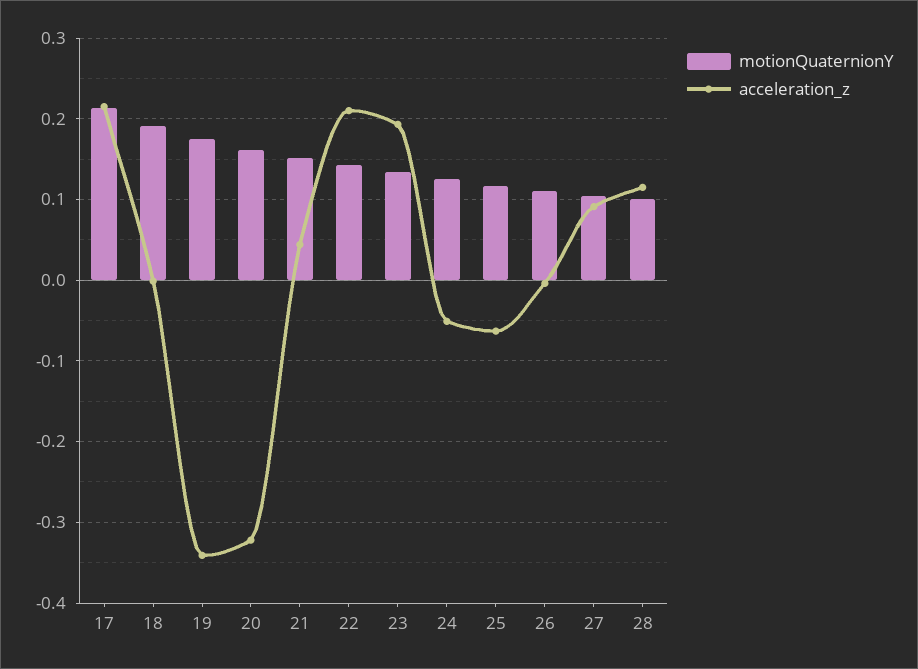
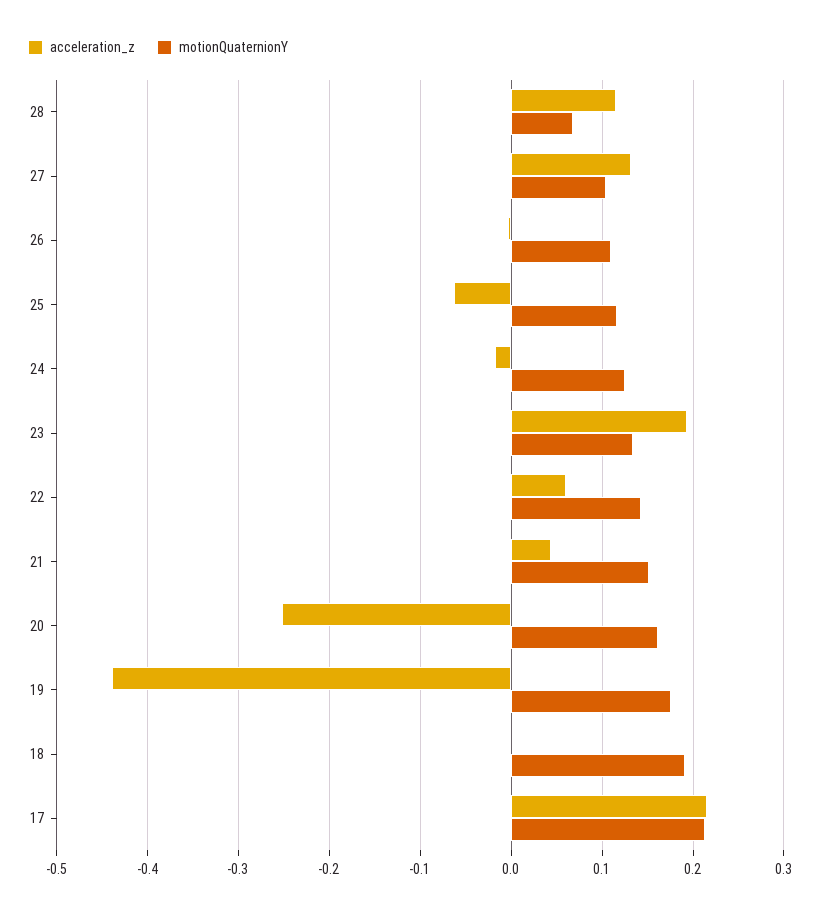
acceleration_z, 19: -0.34 -> -0.44
acceleration_z, 20: -0.32 -> -0.25
acceleration_z, 22: 0.21 -> 0.06
acceleration_z, 24: -0.05 -> -0.02
acceleration_z, 27: 0.09 -> 0.13
motionQuaternionY, 28: 0.1 -> 0.07

